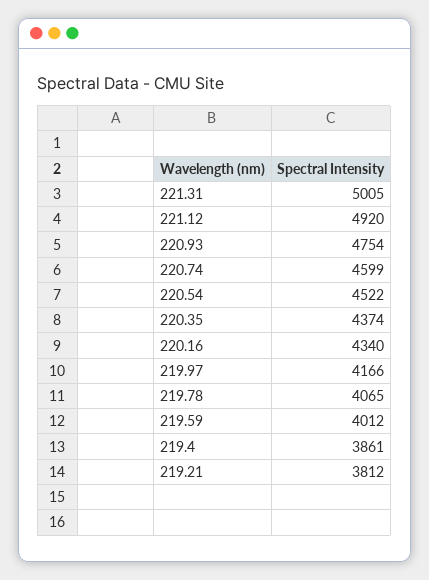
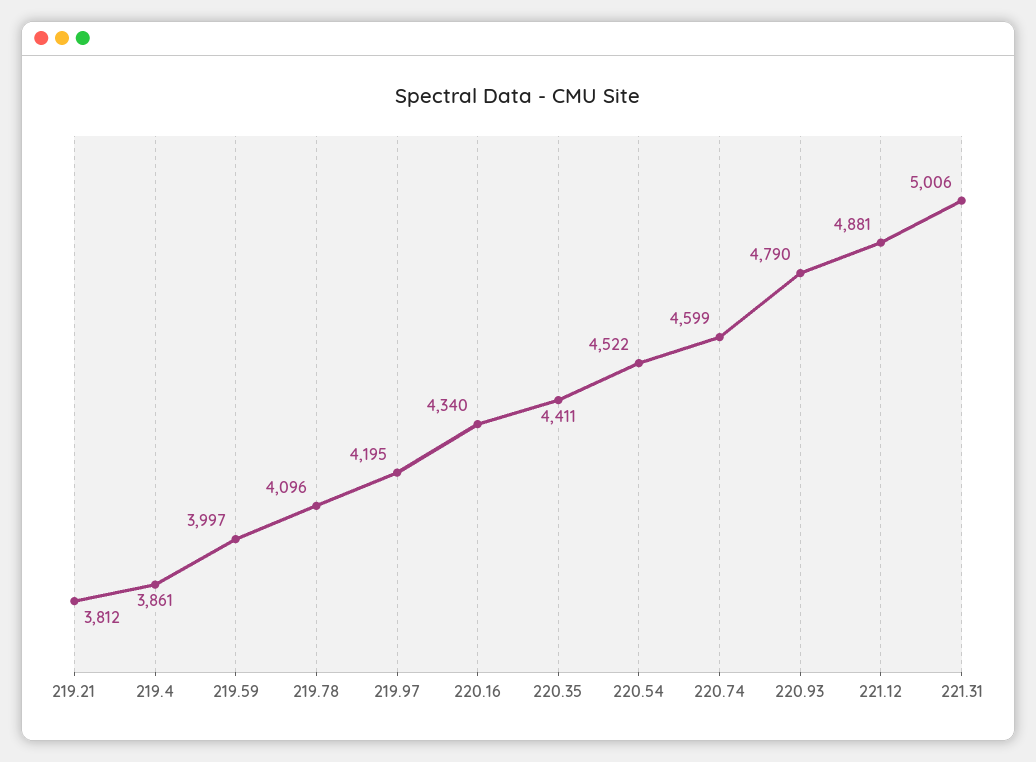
221.31: 5005 -> 5006
221.12: 4920 -> 4881
220.93: 4754 -> 4790
220.35: 4374 -> 4411
219.97: 4166 -> 4195
219.78: 4065 -> 4096
219.59: 4012 -> 3997

